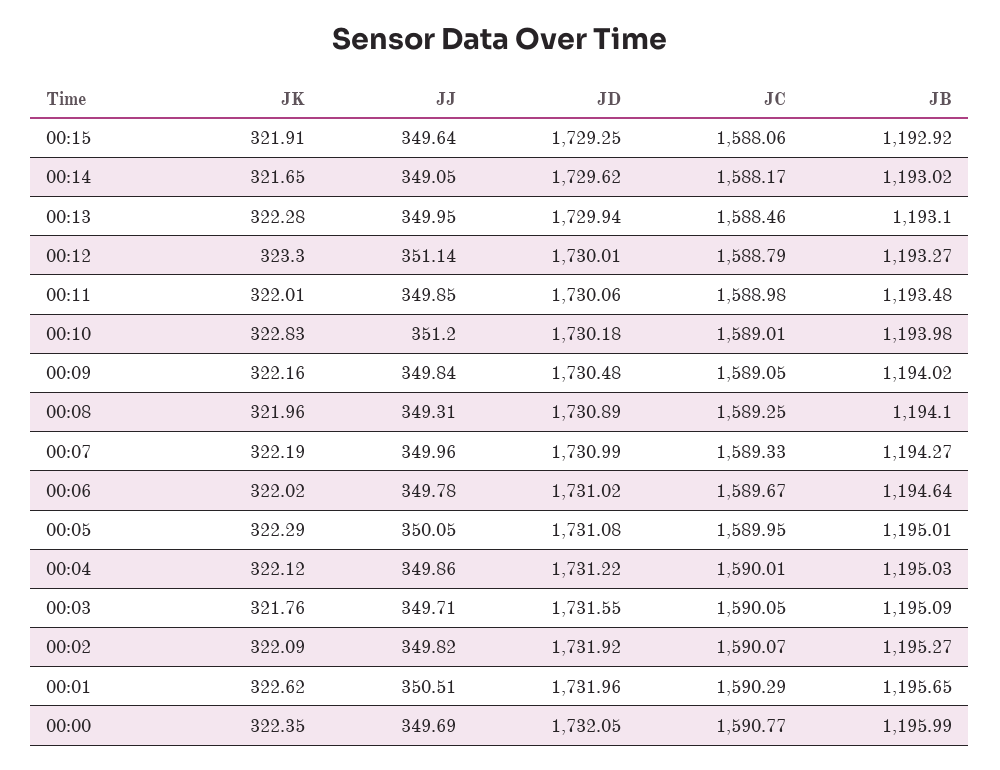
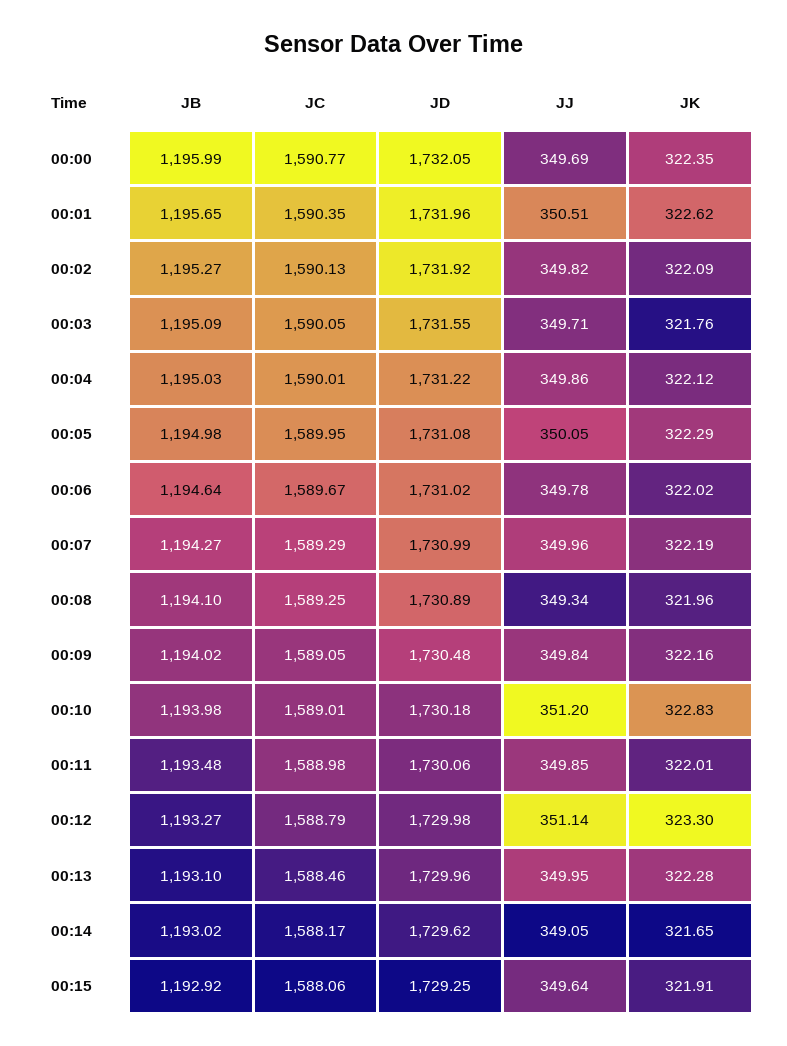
JD, 00:13: 1729.94 -> 1729.96
JD, 00:12: 1730.01 -> 1729.98
JJ, 00:08: 349.31 -> 349.34
JC, 00:07: 1589.33 -> 1589.29
JB, 00:05: 1195.01 -> 1194.98
JC, 00:02: 1590.07 -> 1590.13
JC, 00:01: 1590.29 -> 1590.35

